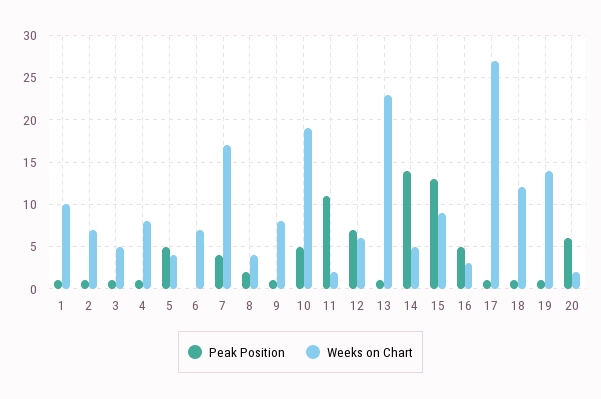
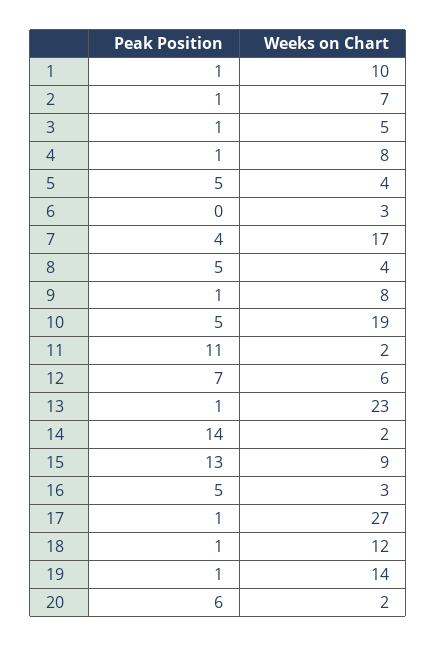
Weeks on Chart, 6: 7 -> 3
Peak Position, 8: 2 -> 5
Weeks on Chart, 14: 5 -> 2

